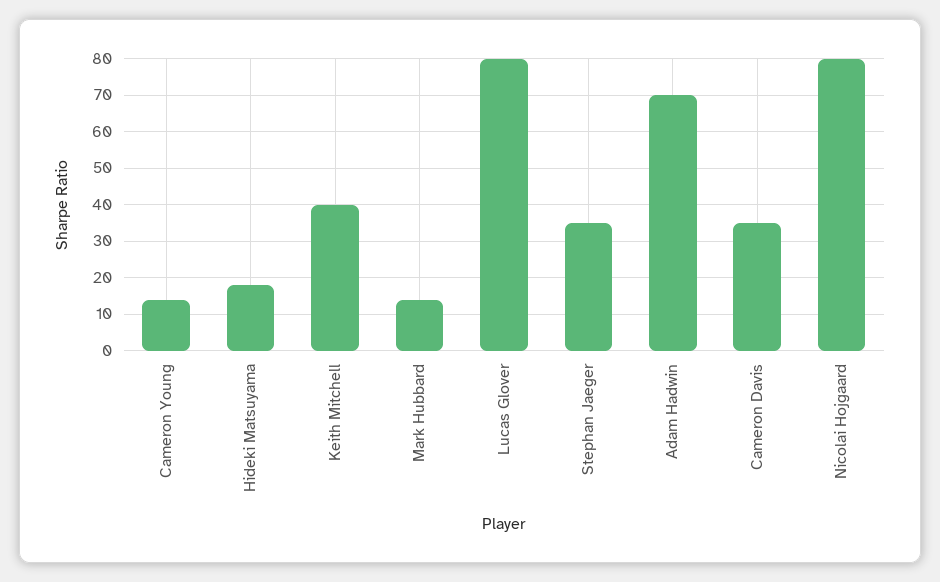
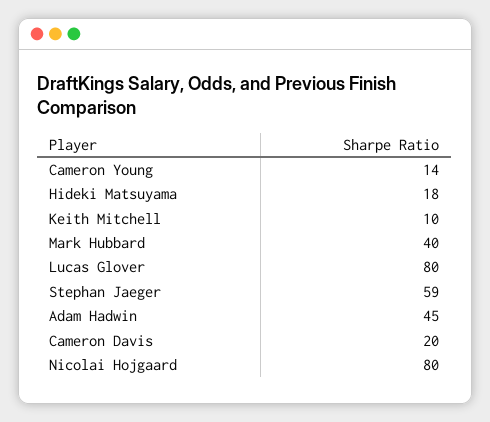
Keith Mitchell: 40 -> 10
Mark Hubbard: 15 -> 40
Stephan Jaeger: 35 -> 59
Adam Hadwin: 70 -> 45
Cameron Davis: 35 -> 20

